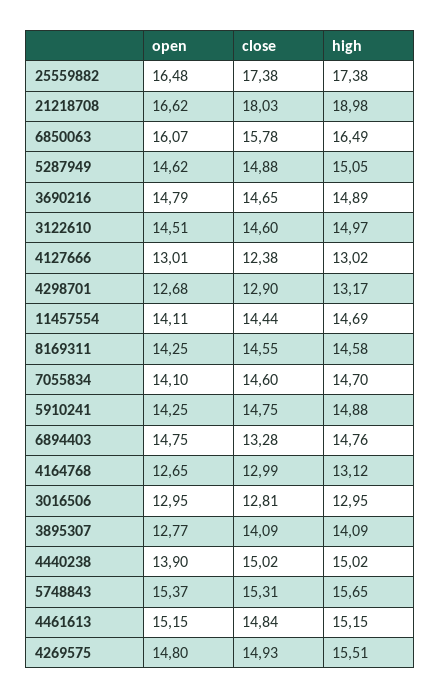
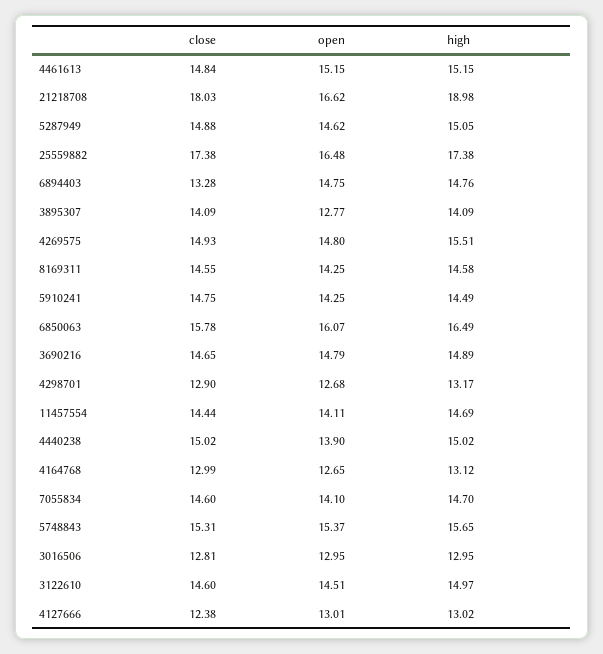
high, 5910241: 14.88 -> 14.49

